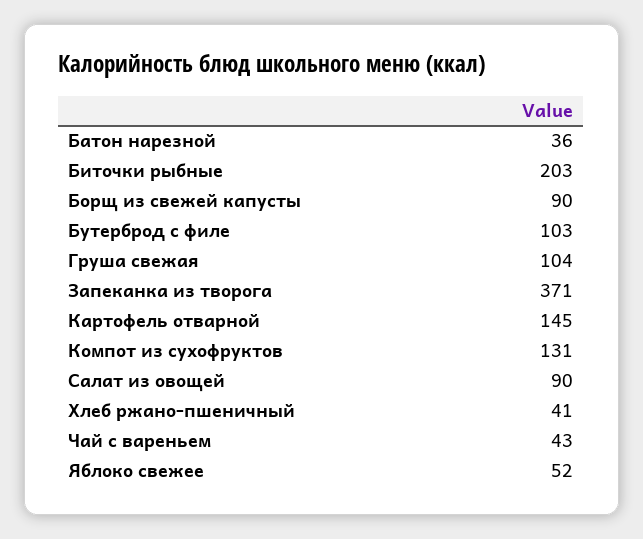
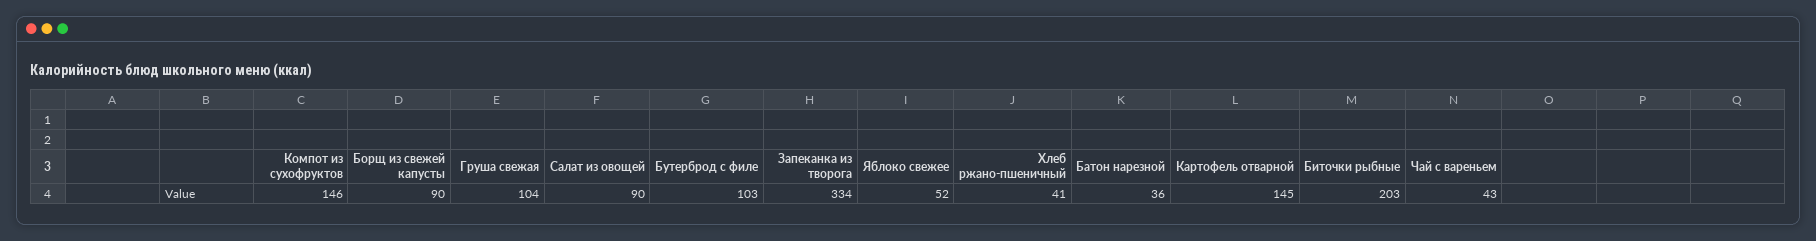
Запеканка из творога: 371 -> 334
Компот из сухофруктов: 131 -> 146

